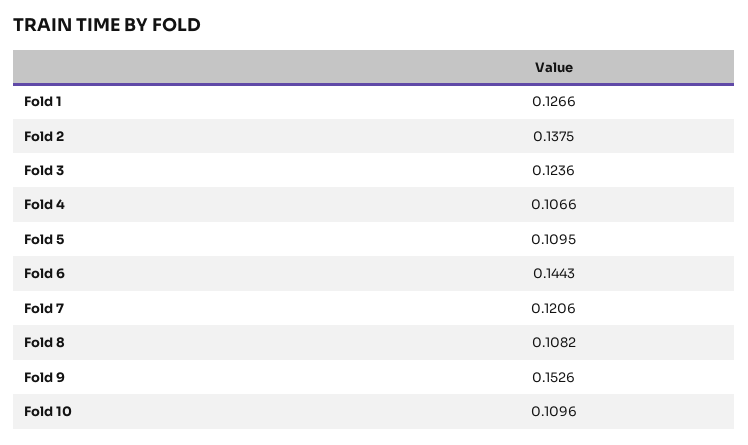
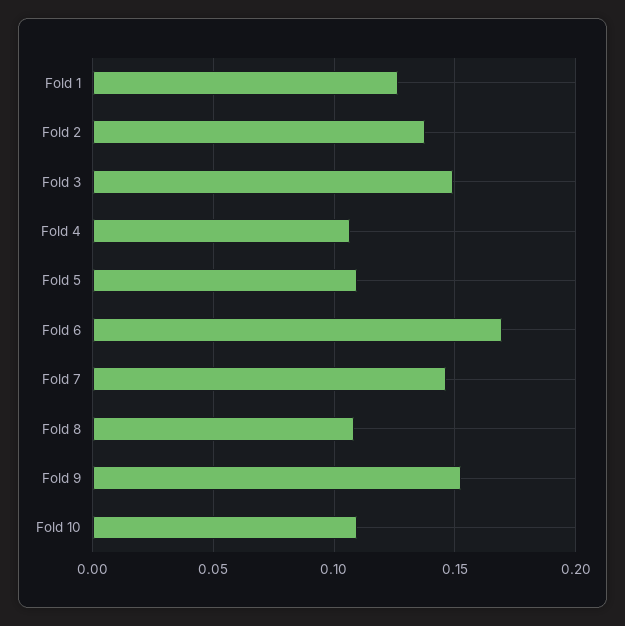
Fold 3: 0.1236 -> 0.15
Fold 6: 0.1443 -> 0.17
Fold 7: 0.1206 -> 0.145

